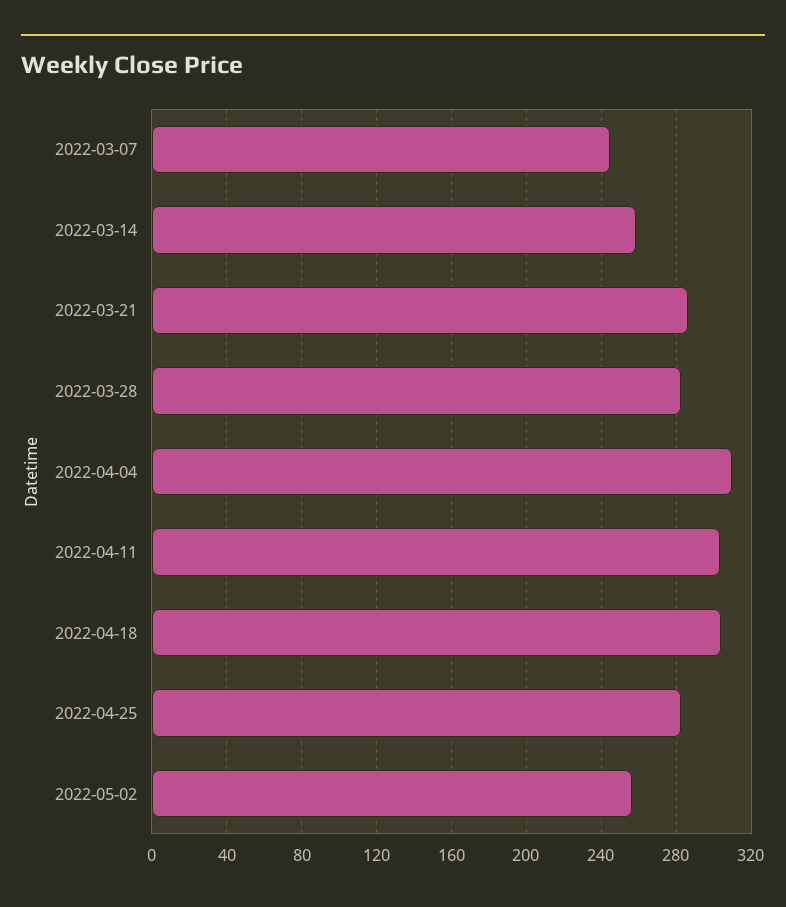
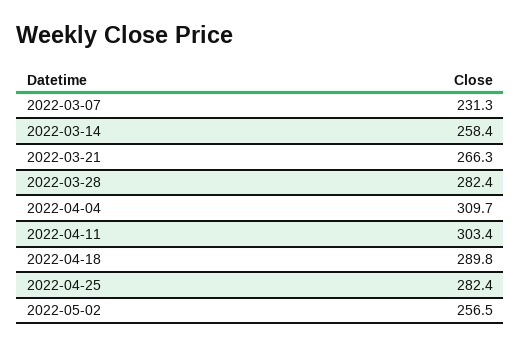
2022-03-07: 245 -> 231.3
2022-03-21: 285 -> 266.3
2022-04-18: 305 -> 289.8

